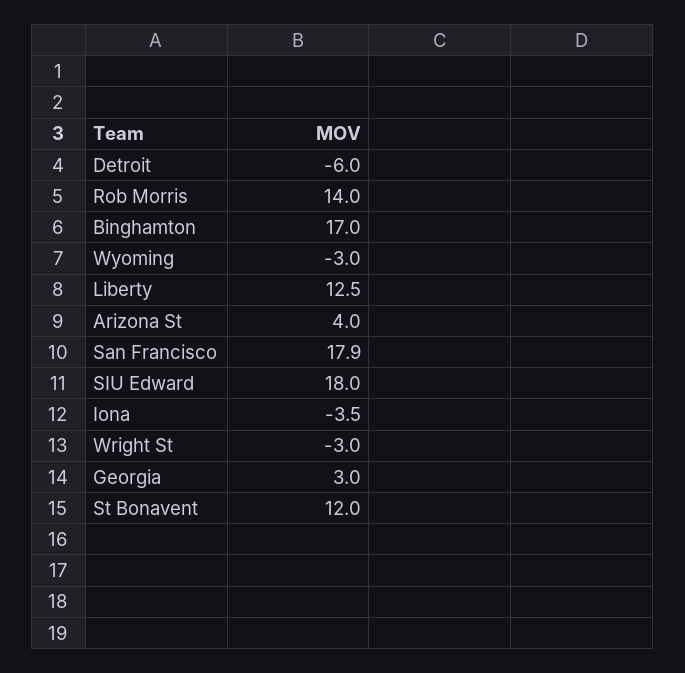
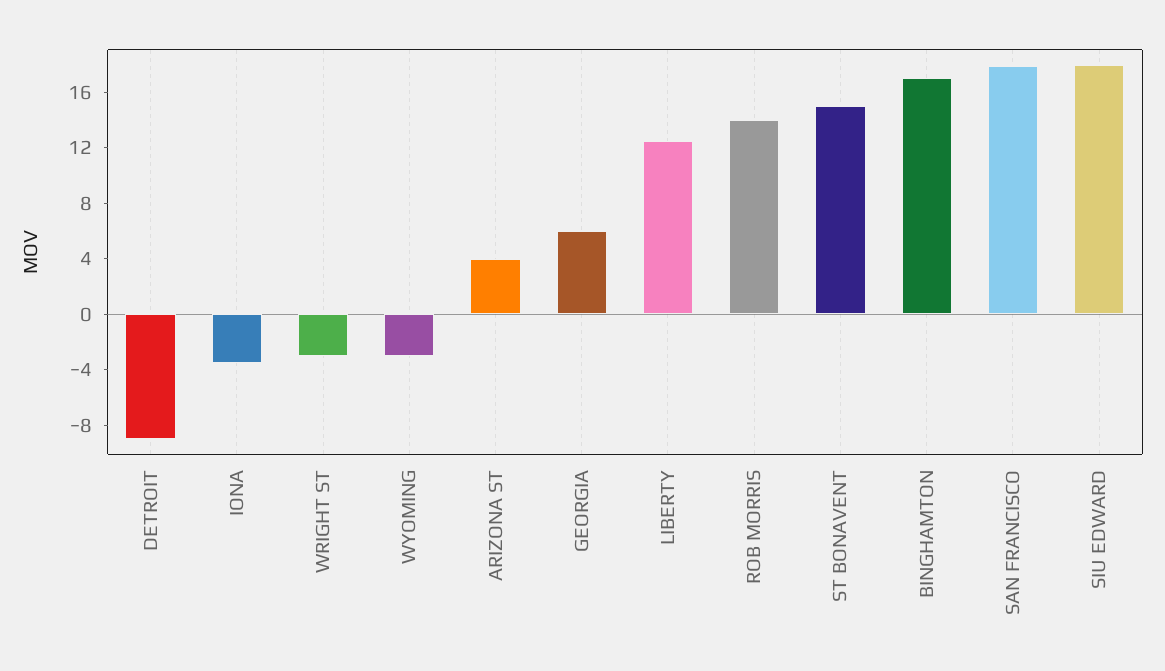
Detroit: -6 -> -9
Georgia: 3 -> 6
St Bonavent: 12 -> 15

